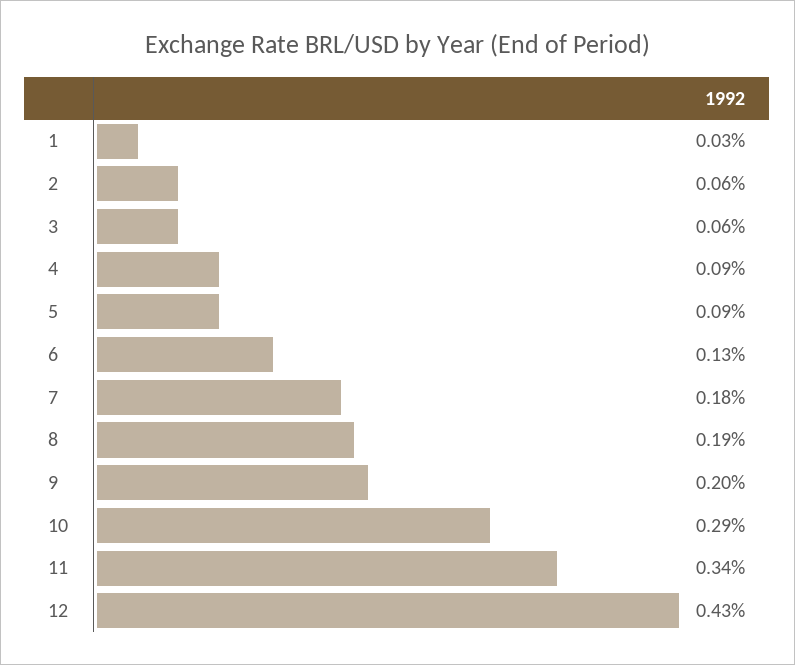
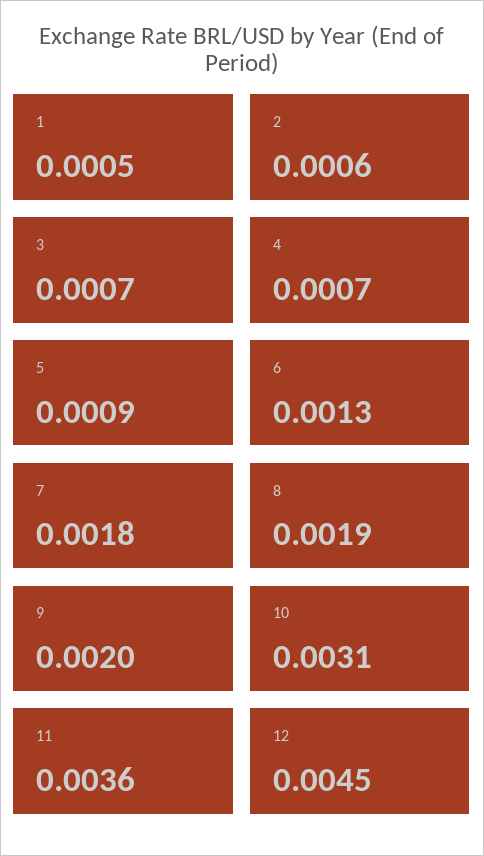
1: 0.0003 -> 0.0005
3: 0.0006 -> 0.0007
4: 0.0009 -> 0.0007
10: 0.0029 -> 0.0031
11: 0.0034 -> 0.0036
12: 0.0043 -> 0.0045

